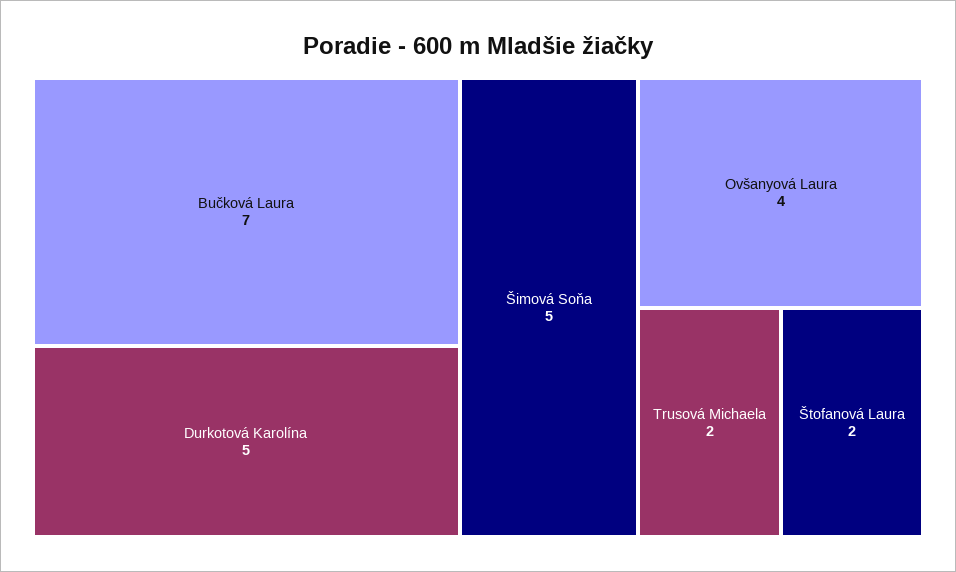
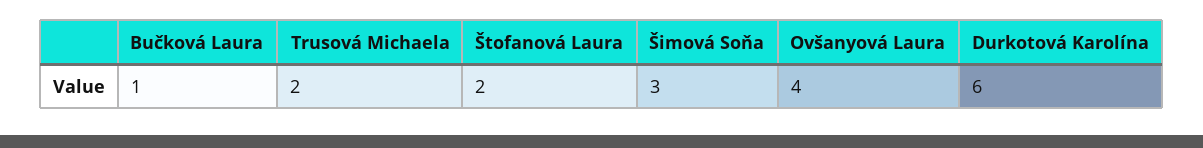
Bučková Laura: 7 -> 1
Durkotová Karolína: 5 -> 6
Šimová Soňa: 5 -> 3

